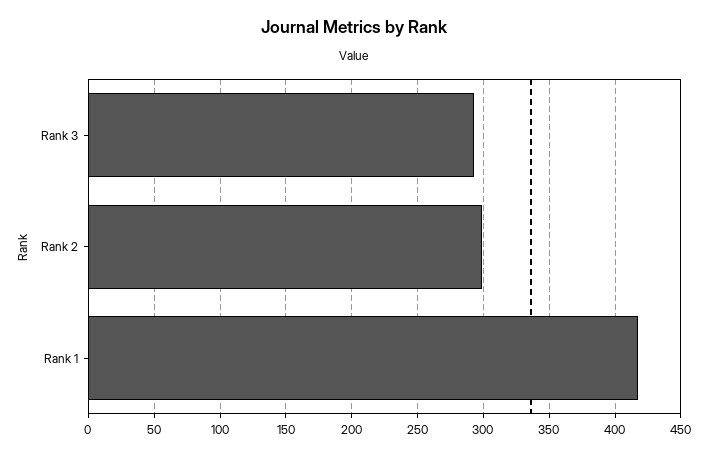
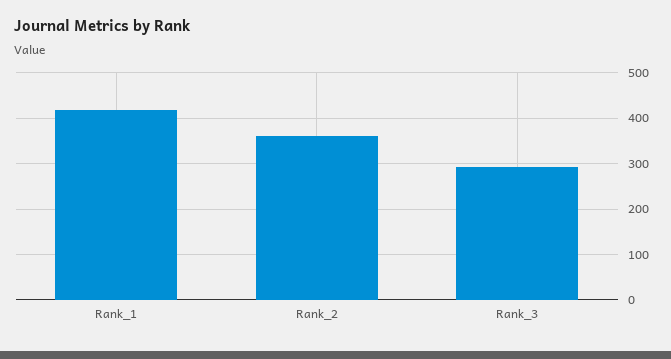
Rank 2: 300 -> 360

